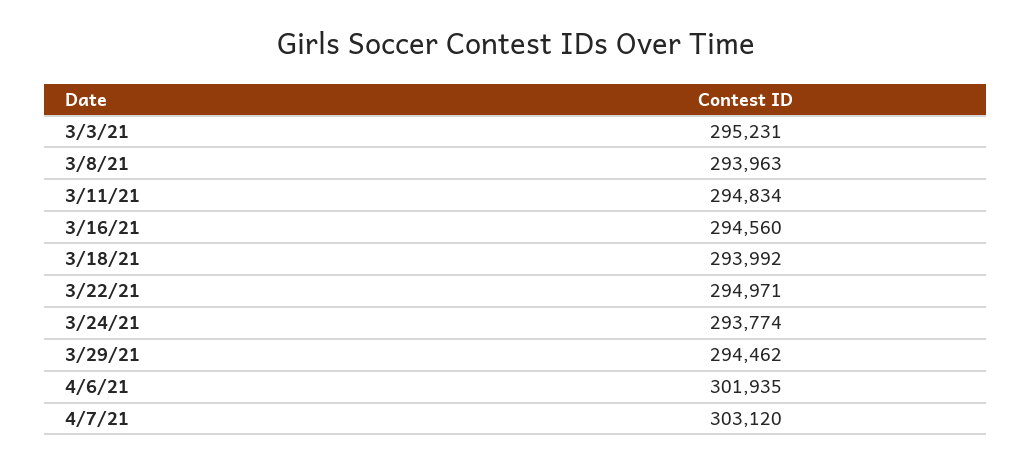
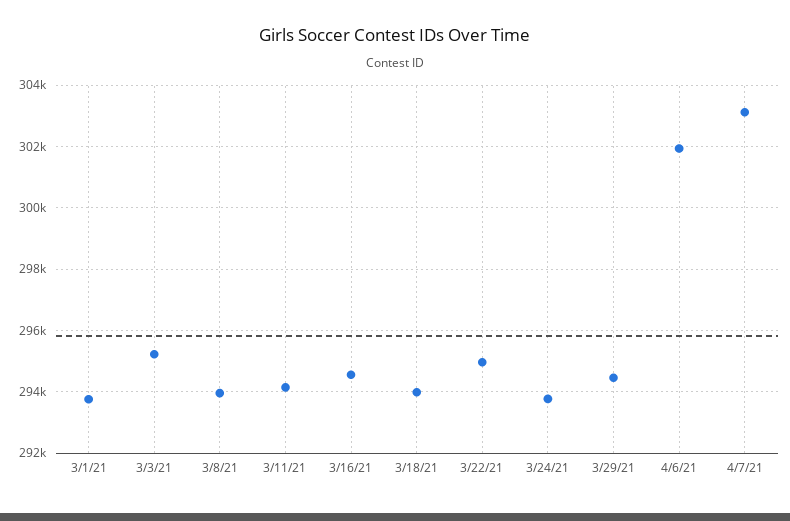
3/11/21: 294834 -> 294200
3/1/21: none -> 293800

